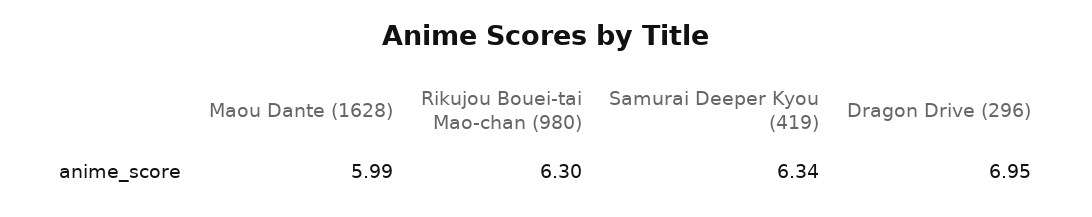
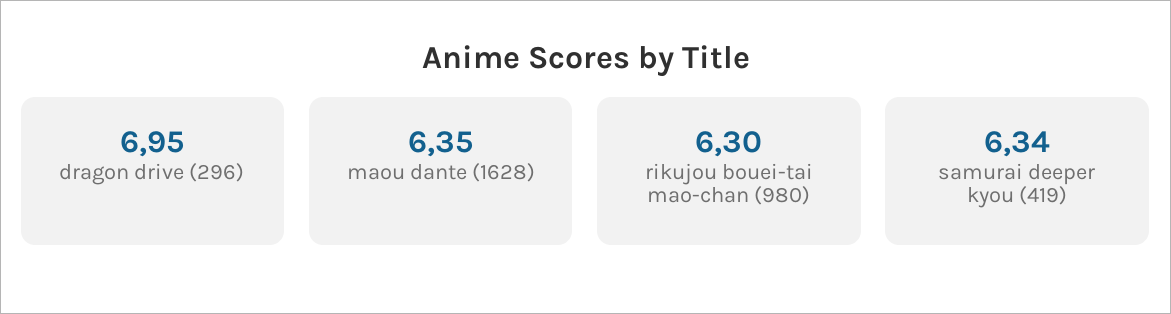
Maou Dante (1628): 5.99 -> 6.35

